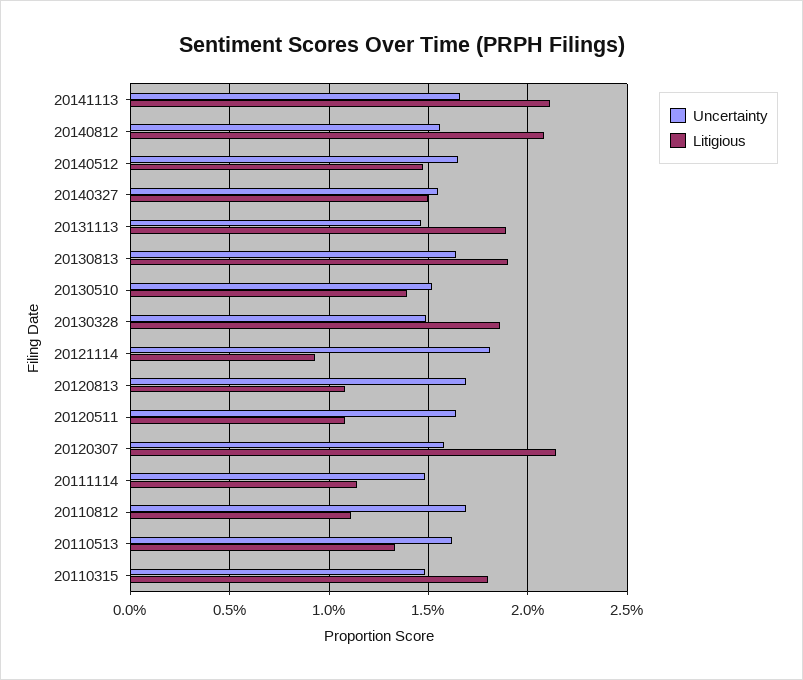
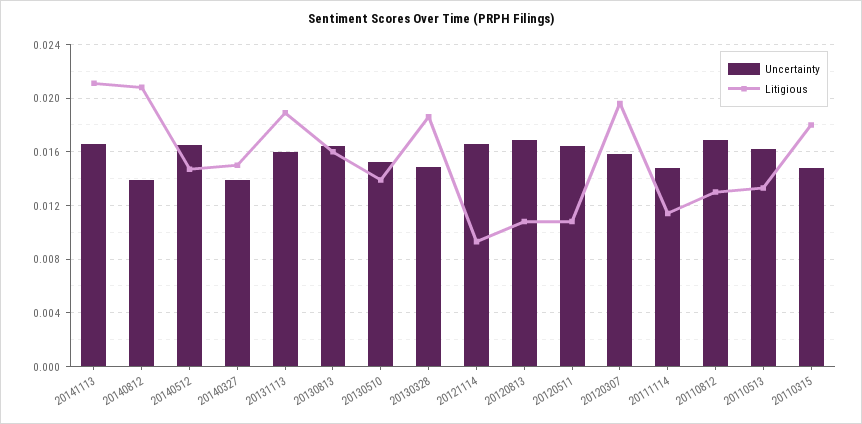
Uncertainty, 20140812: 0.0155 -> 0.014
Uncertainty, 20140327: 0.0155 -> 0.014
Uncertainty, 20131113: 0.0145 -> 0.016
Litigious, 20130813: 0.019 -> 0.016
Uncertainty, 20121114: 0.018 -> 0.0165
Litigious, 20120307: 0.0215 -> 0.0195
Litigious, 20110812: 0.011 -> 0.013

